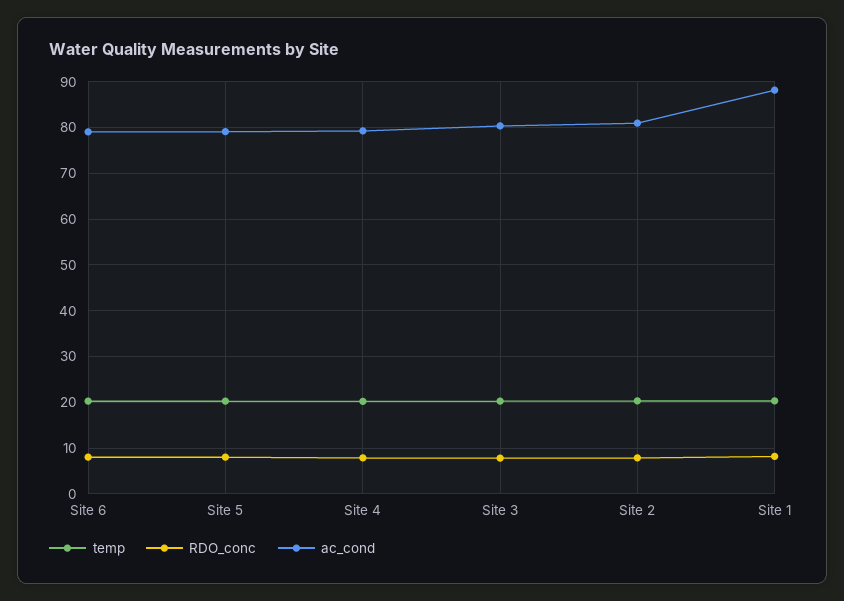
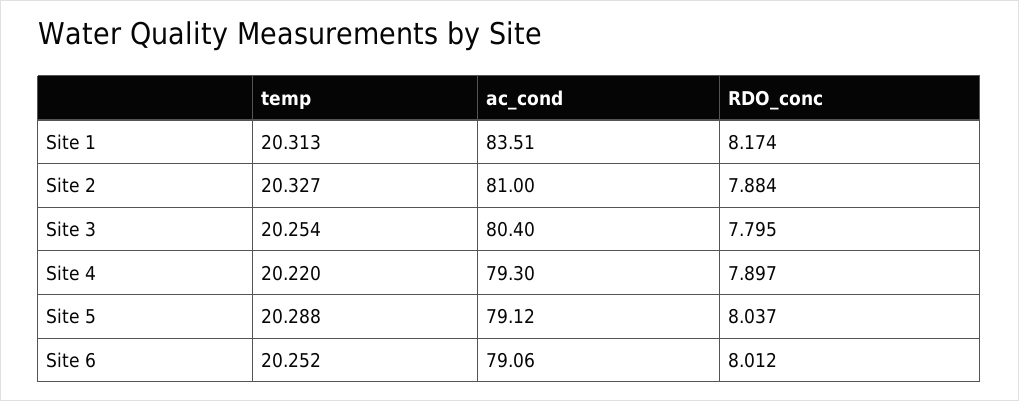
ac_cond, Site 1: 88 -> 83.51

